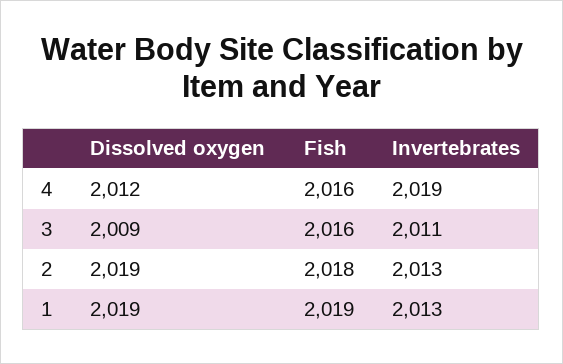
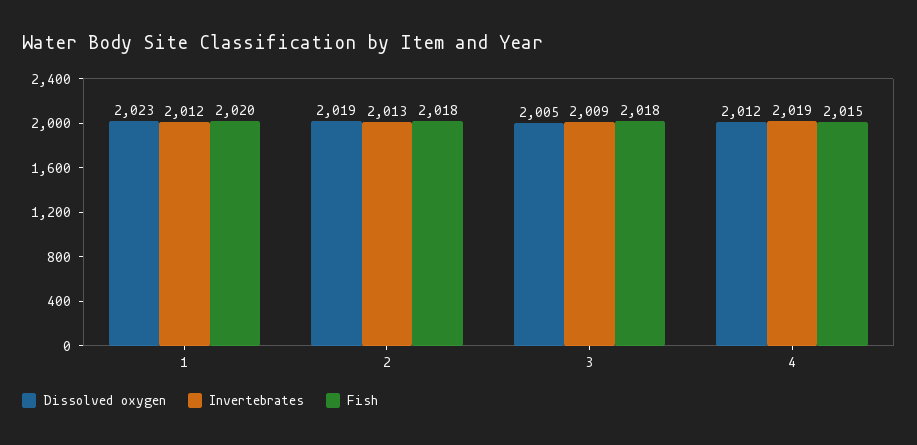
Fish, 4: 2016 -> 2015
Dissolved oxygen, 3: 2009 -> 2005
Fish, 3: 2016 -> 2018
Invertebrates, 3: 2011 -> 2009
Dissolved oxygen, 1: 2019 -> 2023
Fish, 1: 2019 -> 2020
Invertebrates, 1: 2013 -> 2012

